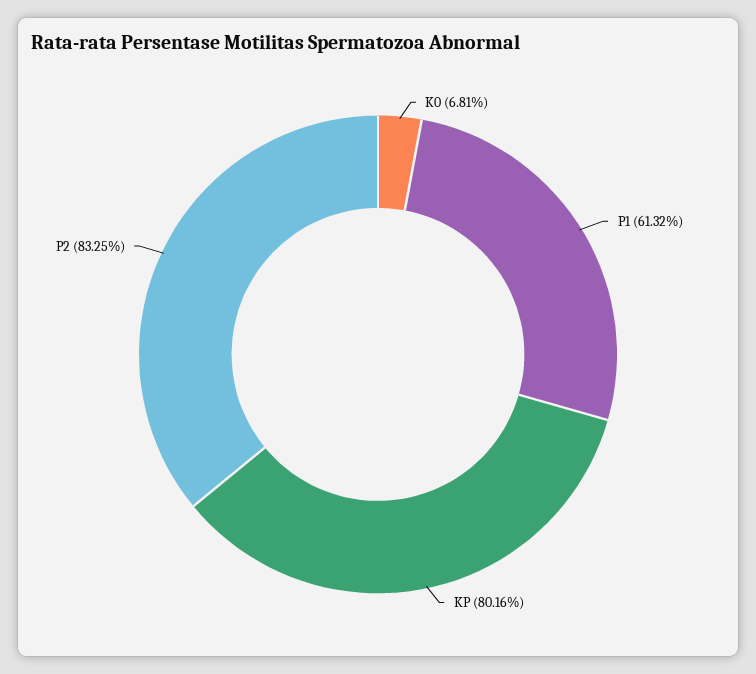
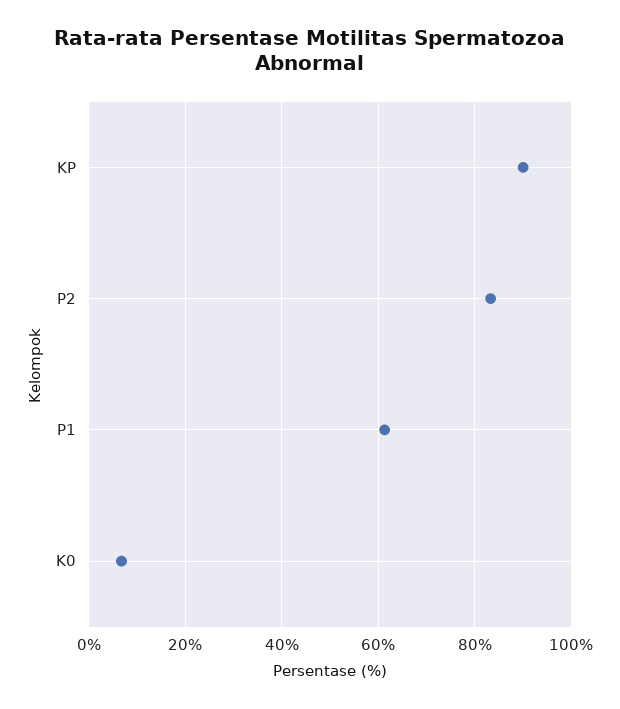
KP: 80.16 -> 90

